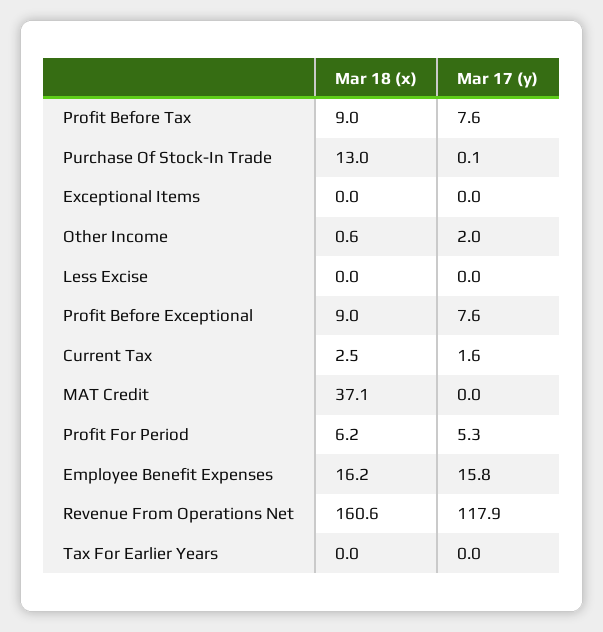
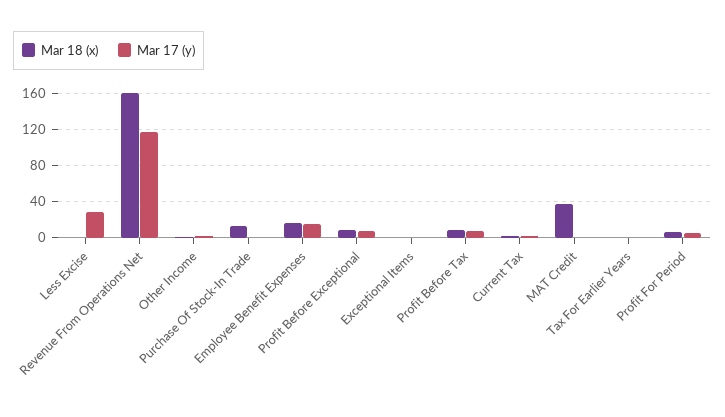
Mar 17 (y), Less Excise: 0 -> 30

